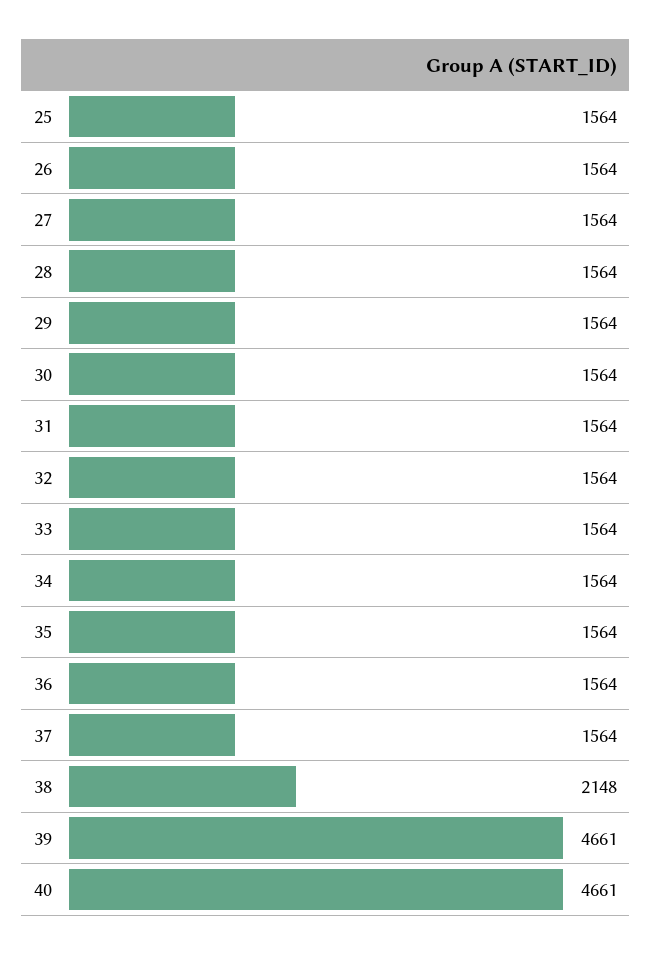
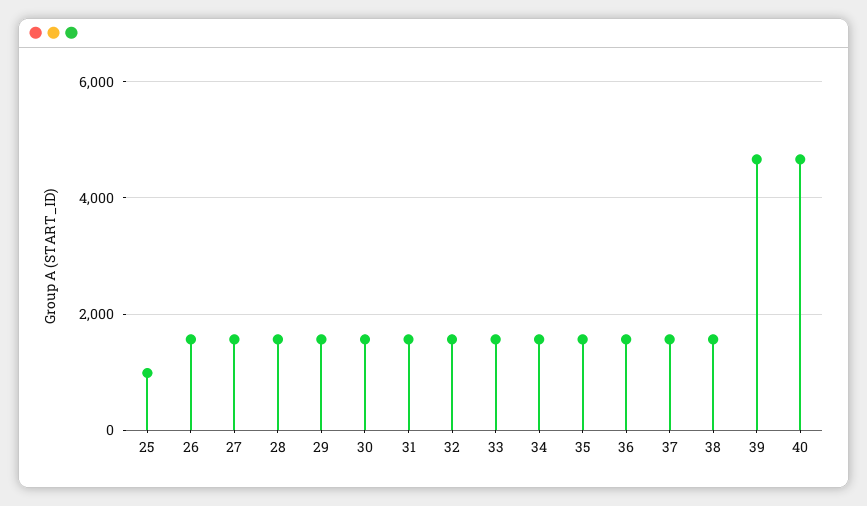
25: 1564 -> 1000
38: 2148 -> 1600

